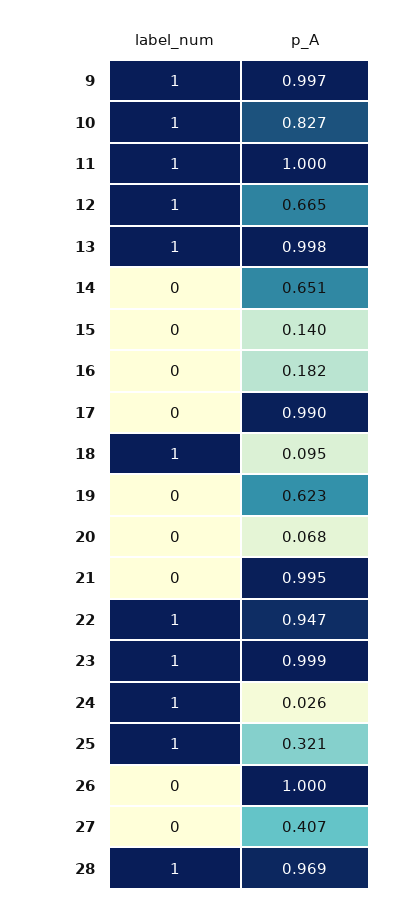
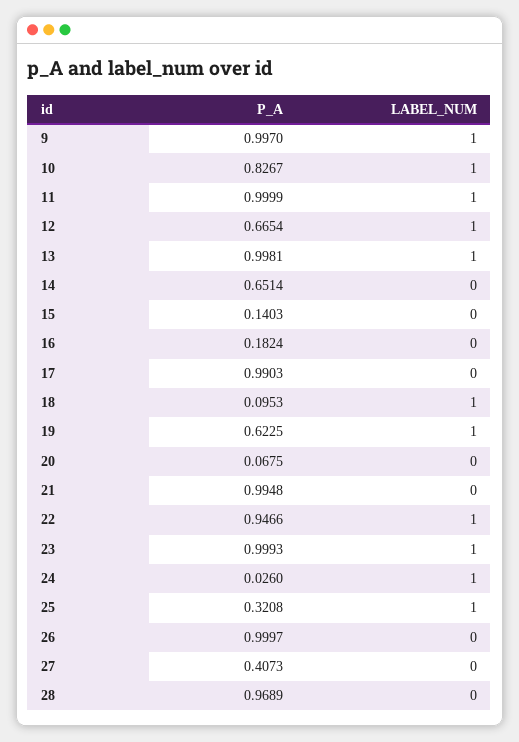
label_num, 19: 0 -> 1
label_num, 28: 1 -> 0

